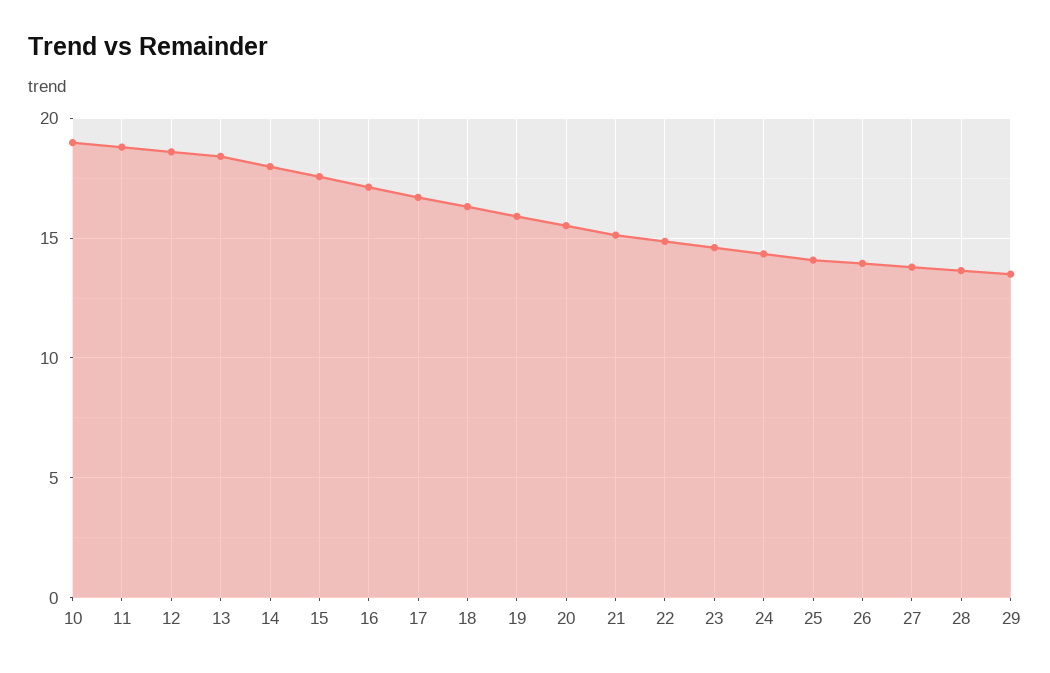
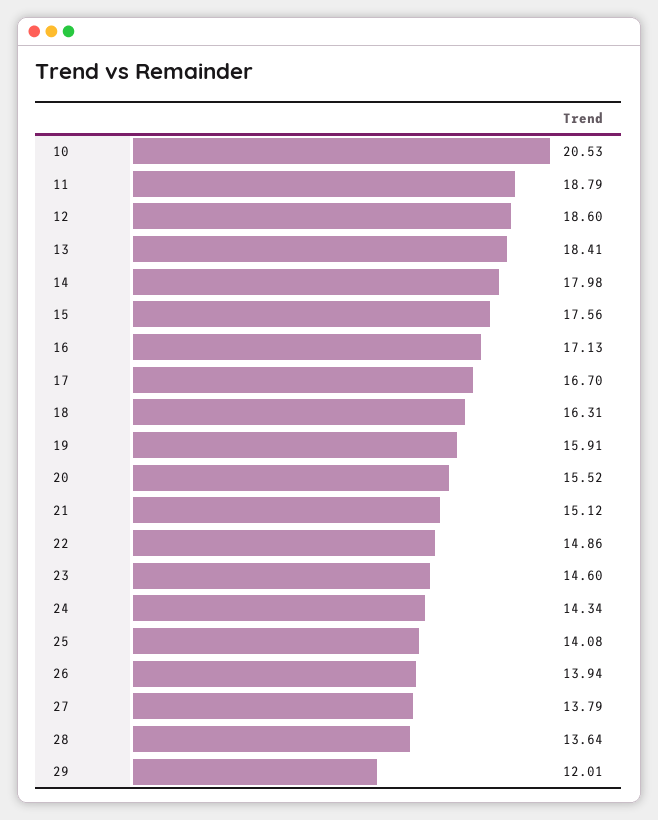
10: 19 -> 20.53
29: 13.5 -> 12.01

